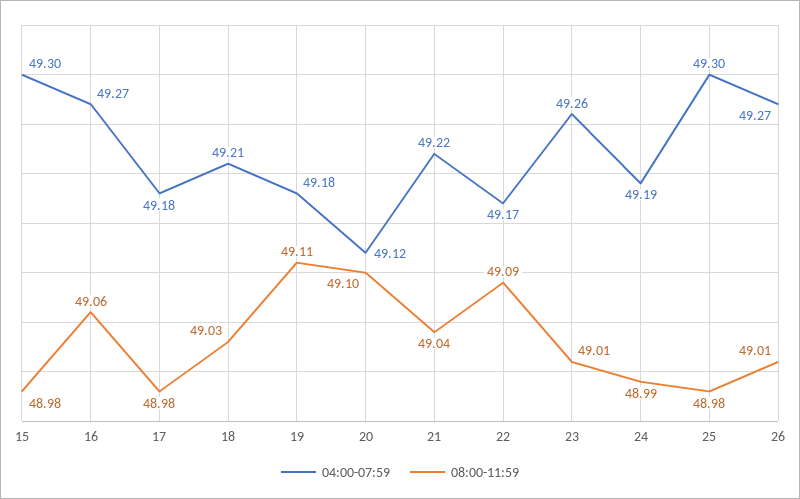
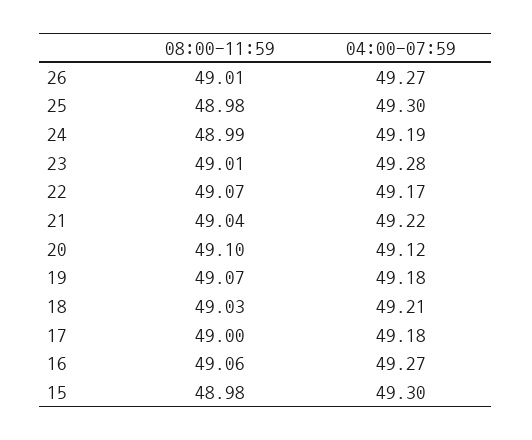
08:00-11:59, 17: 48.98 -> 49
08:00-11:59, 19: 49.11 -> 49.07
08:00-11:59, 22: 49.09 -> 49.07
04:00-07:59, 23: 49.26 -> 49.28

